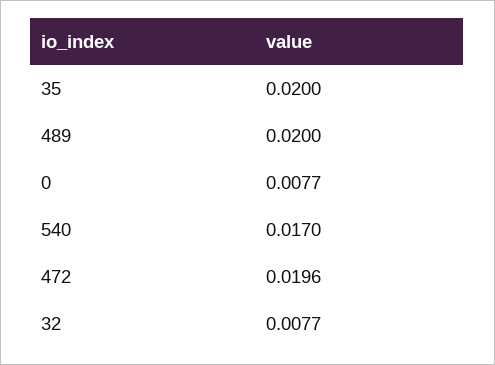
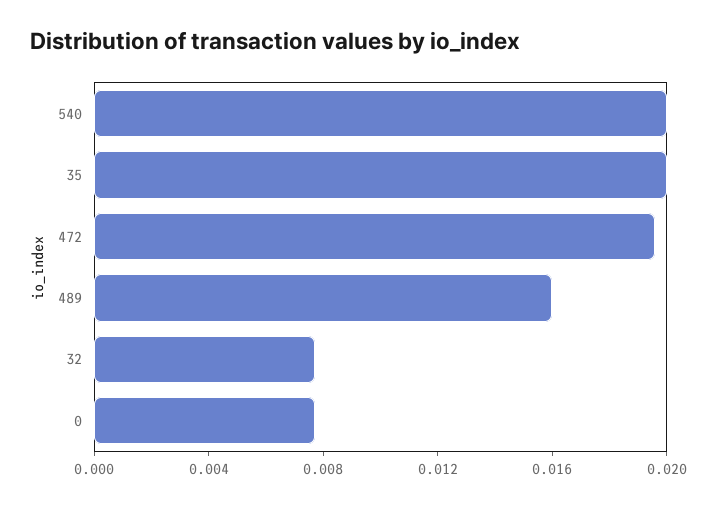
489: 0.02 -> 0.016
540: 0.017 -> 0.02

